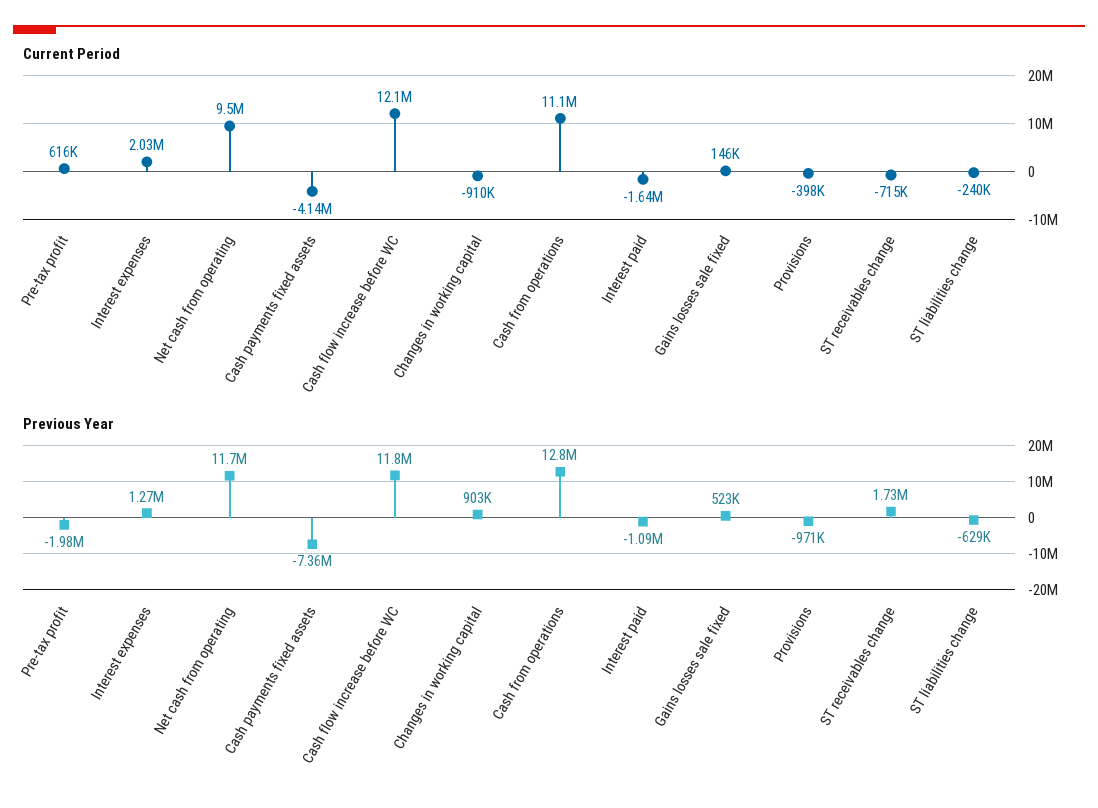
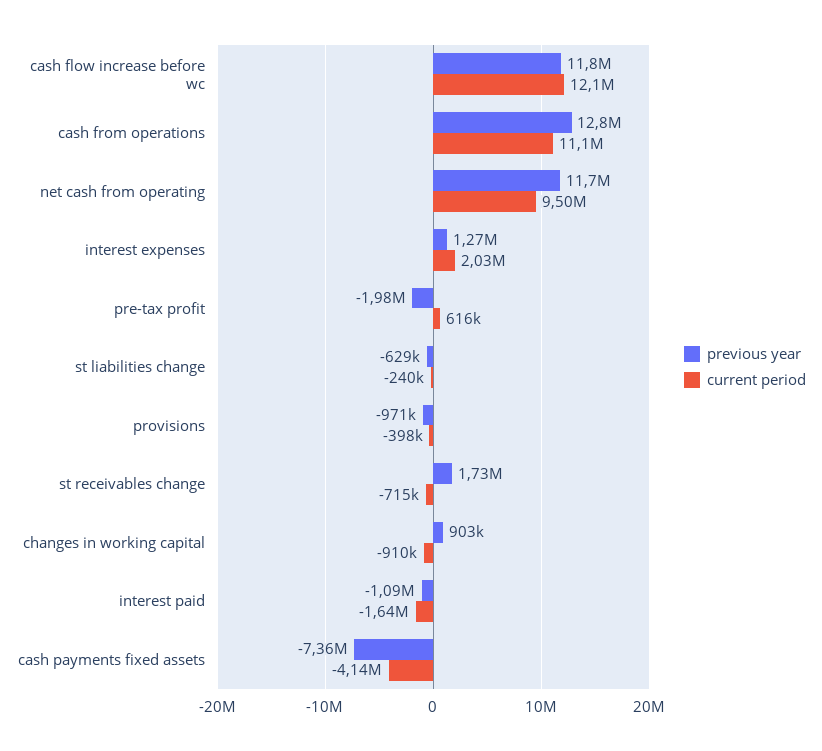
Current Period, Gains losses sale fixed: 146000 -> none
Previous Year, Gains losses sale fixed: 523000 -> none

